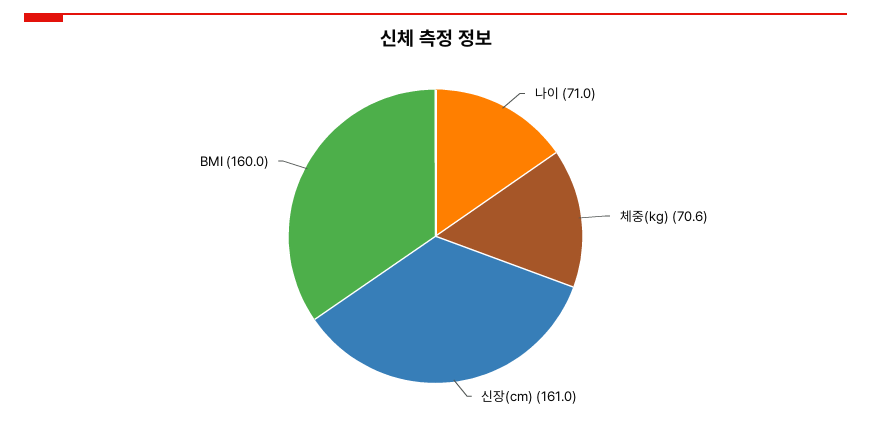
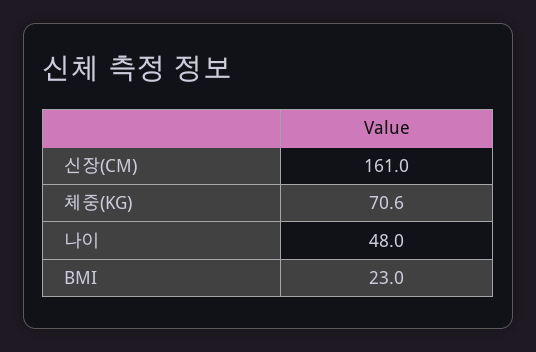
나이: 71 -> 48
BMI: 160 -> 23

